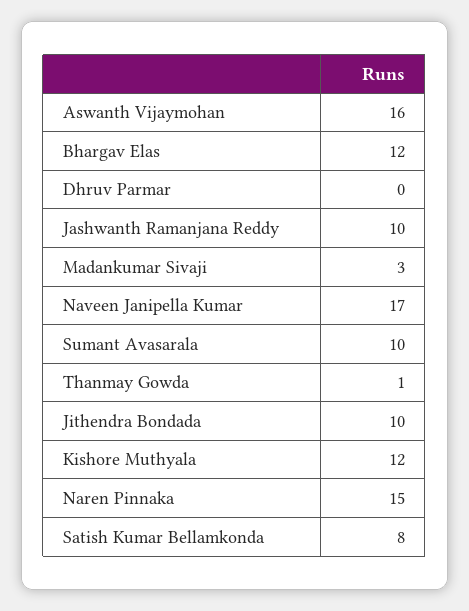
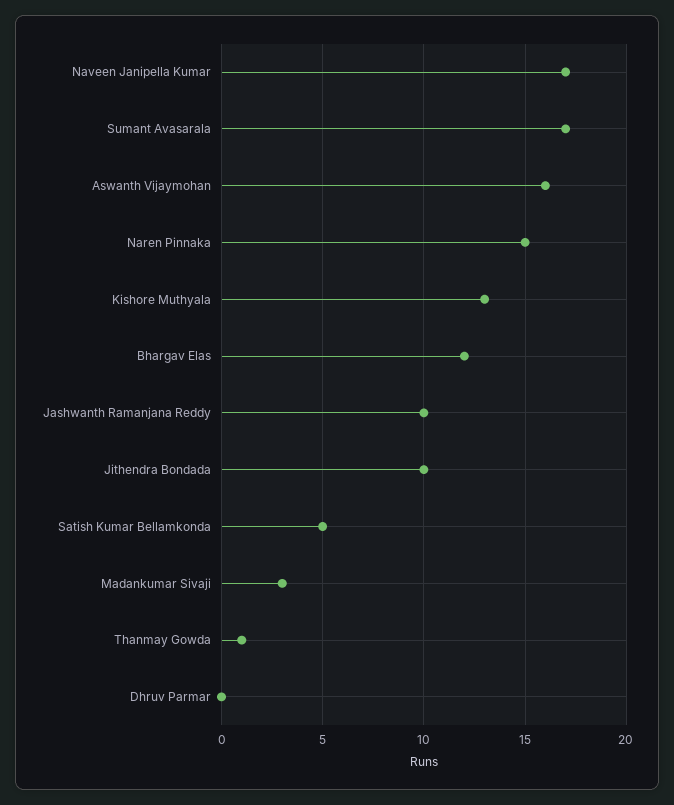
Sumant Avasarala: 10 -> 17
Kishore Muthyala: 12 -> 13
Satish Kumar Bellamkonda: 8 -> 5

